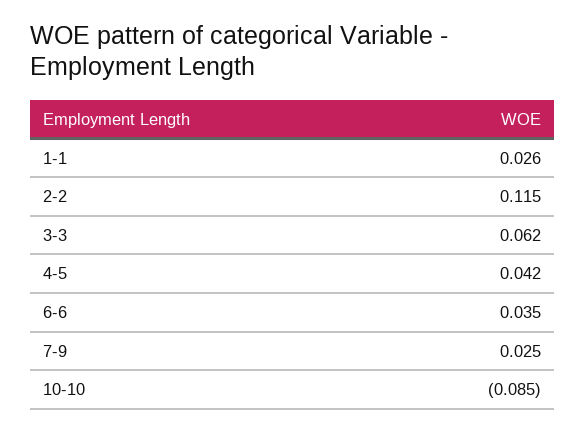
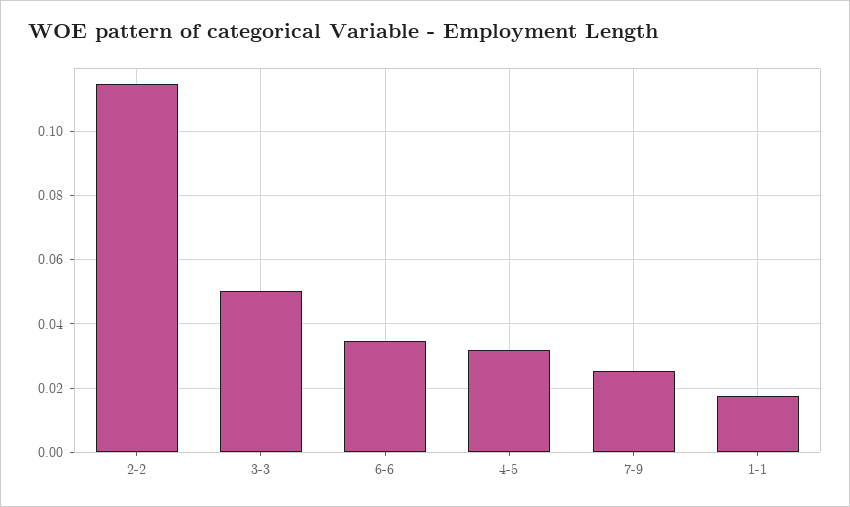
1-1: 0.026 -> 0.018
3-3: 0.062 -> 0.05
4-5: 0.042 -> 0.032
10-10: -0.085 -> none

